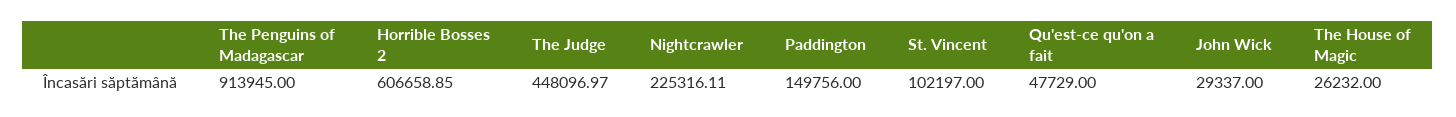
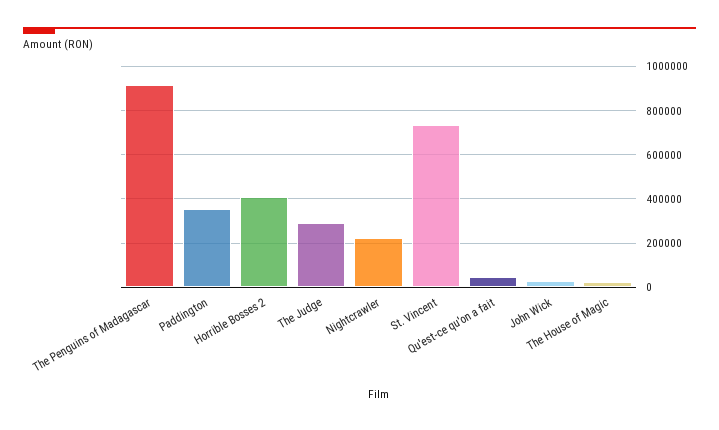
Horrible Bosses 2: 606658.85 -> 400000
The Judge: 448096.97 -> 300000
Paddington: 149756 -> 350000
St. Vincent: 102197 -> 750000

